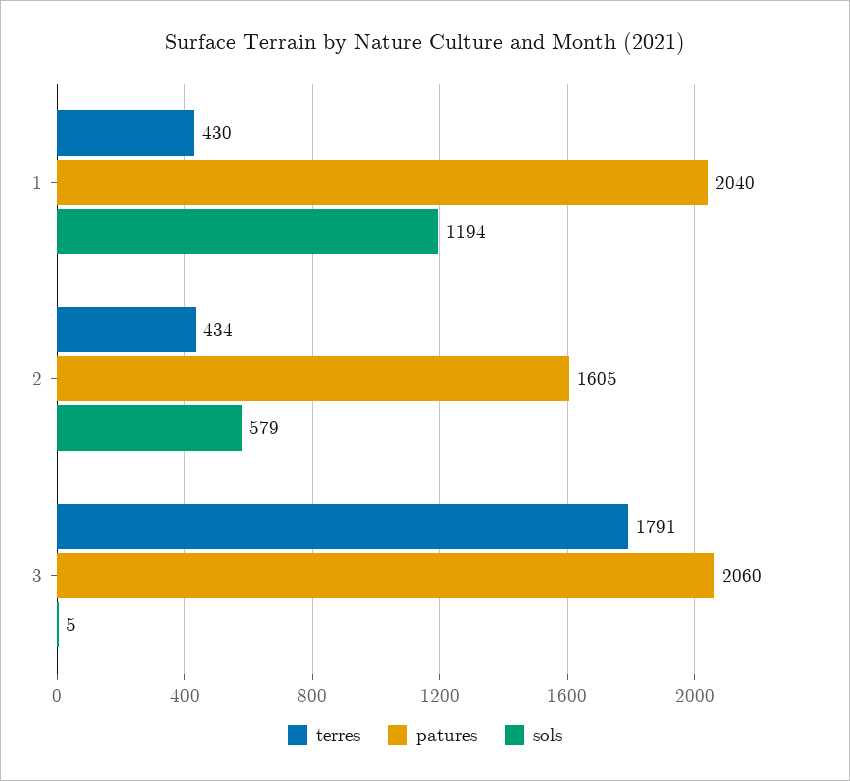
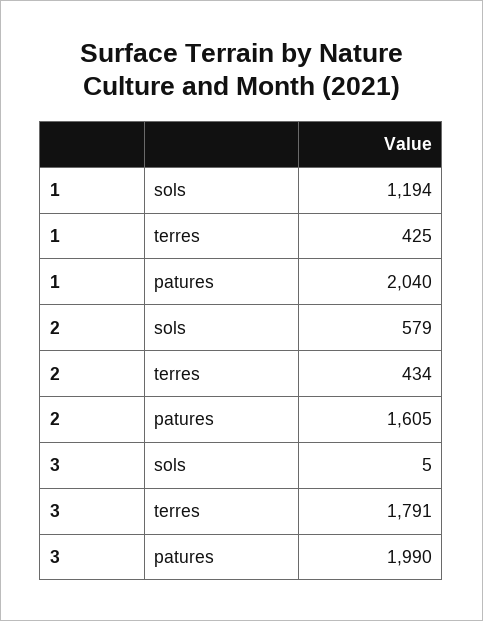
terres, 1: 430 -> 425
patures, 3: 2060 -> 1990

